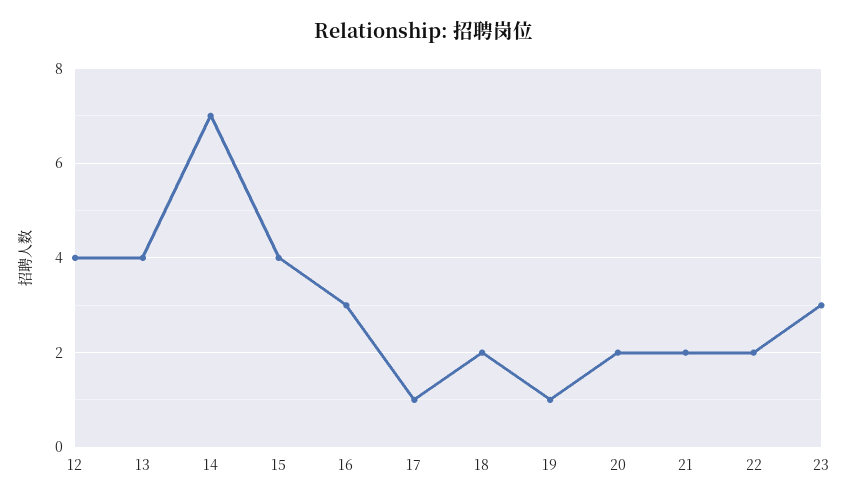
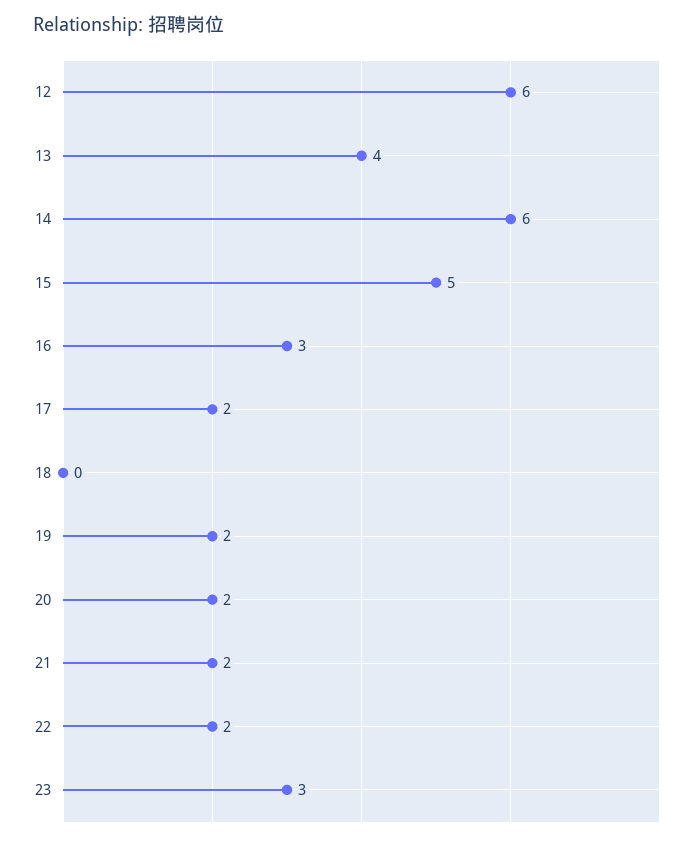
12: 4 -> 6
14: 7 -> 6
15: 4 -> 5
17: 1 -> 2
18: 2 -> 0
19: 1 -> 2

